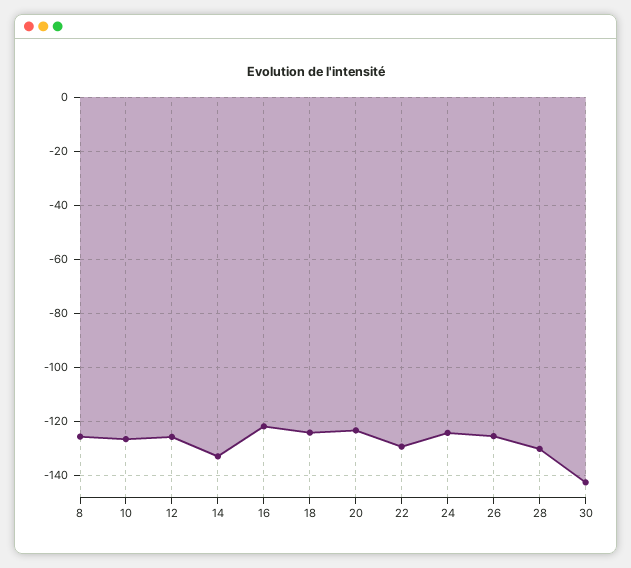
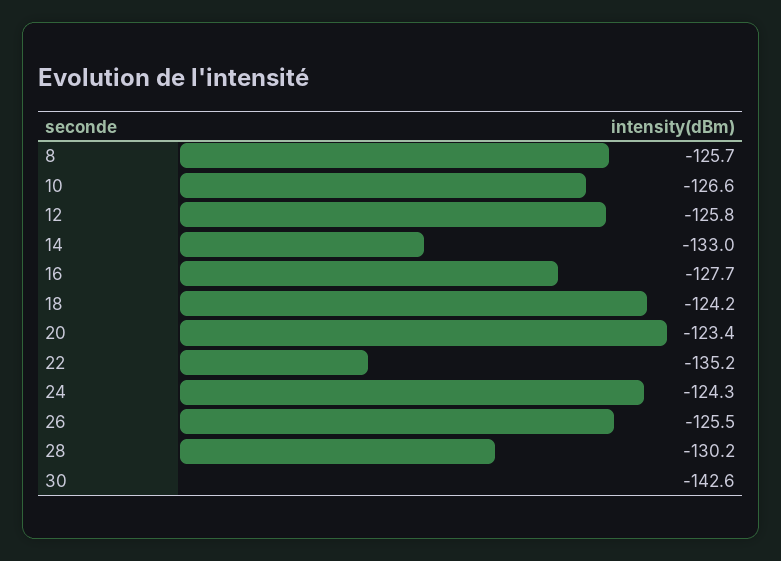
16: -122.5 -> -127.7
22: -130 -> -135.2

